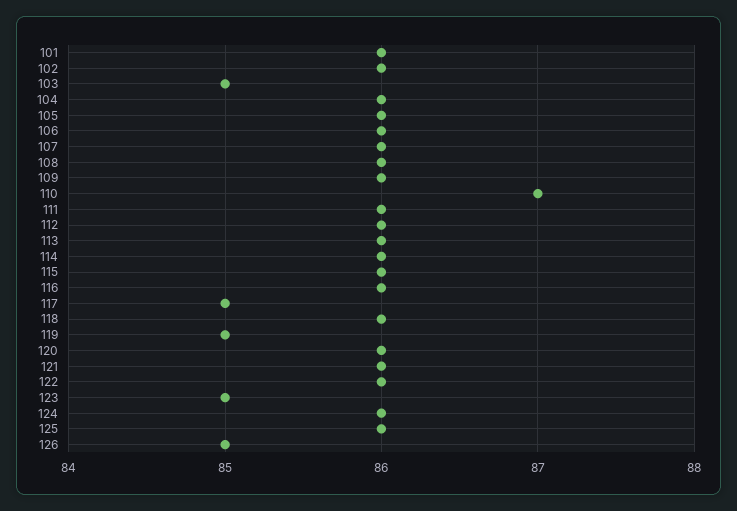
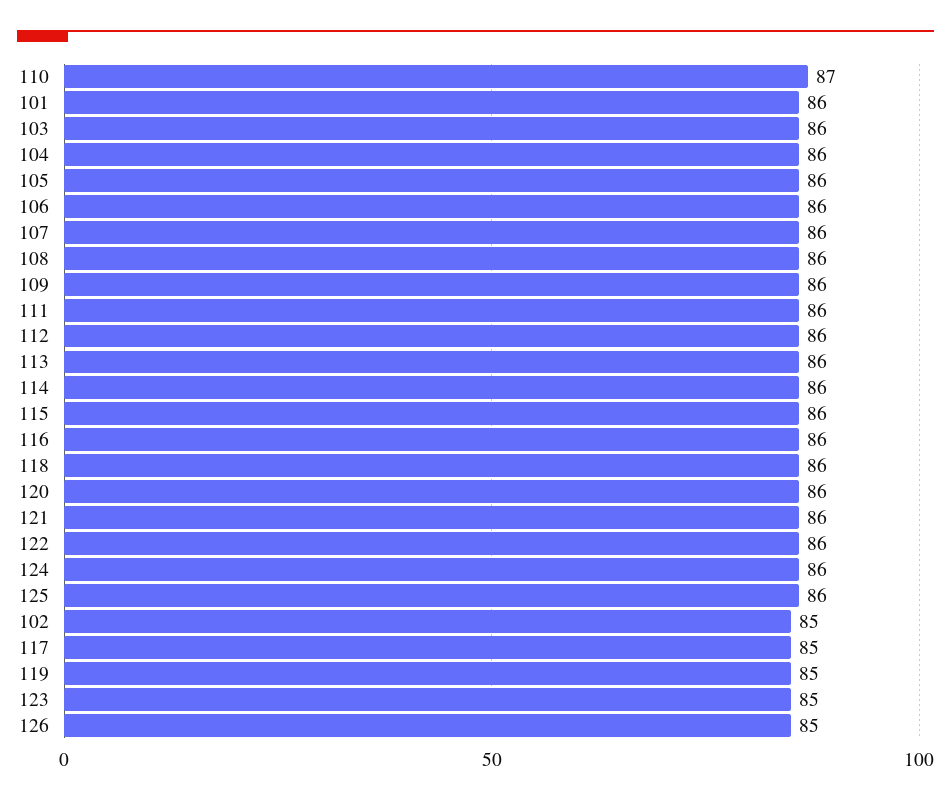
102: 86 -> 85
103: 85 -> 86

